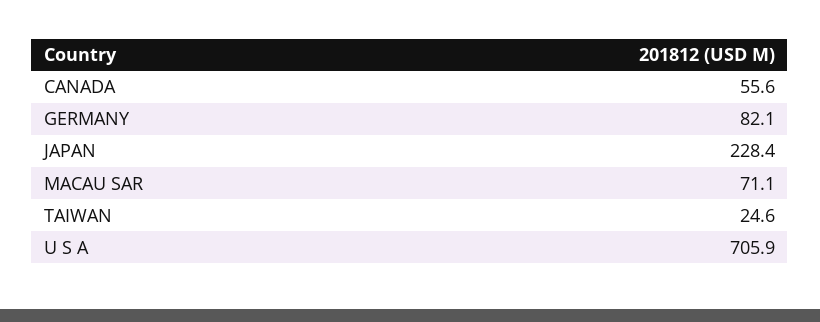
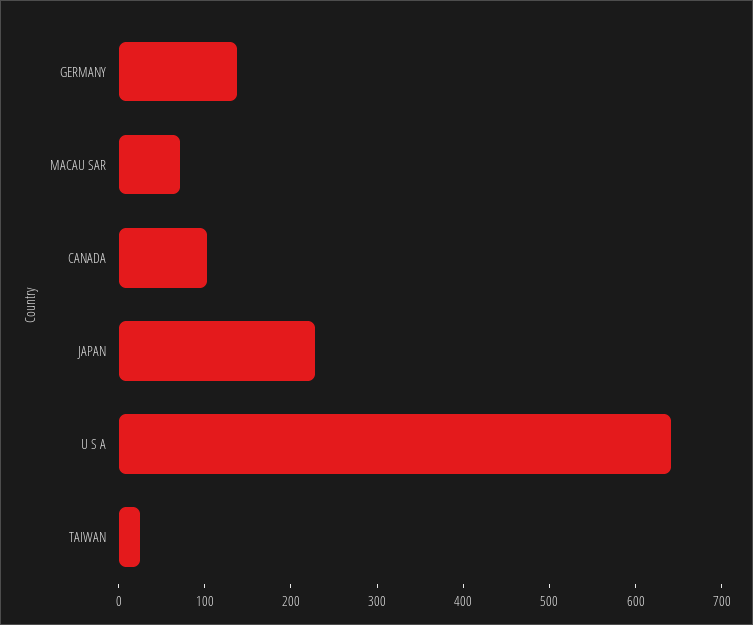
CANADA: 55.6 -> 100
GERMANY: 82.1 -> 140
U S A: 705.9 -> 640

